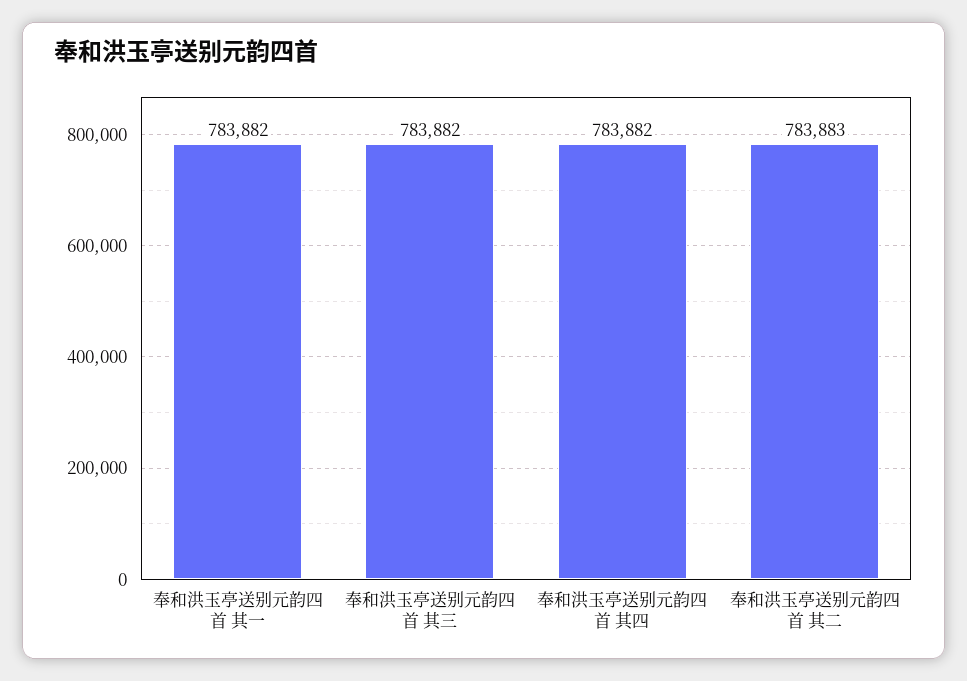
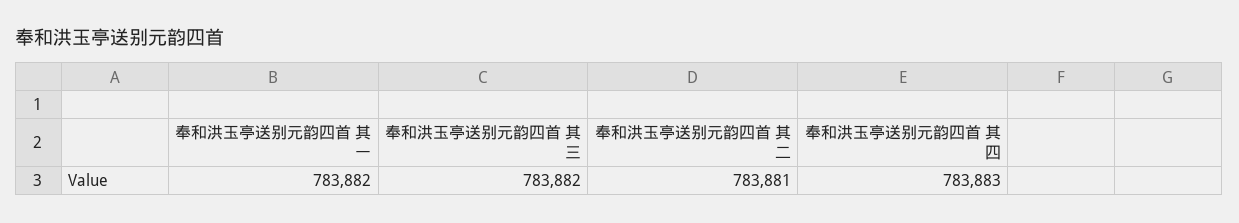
奉和洪玉亭送别元韵四首 其四: 783882 -> 783883
奉和洪玉亭送别元韵四首 其二: 783883 -> 783881

